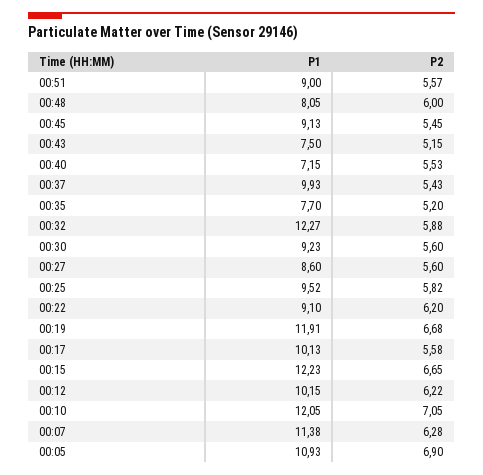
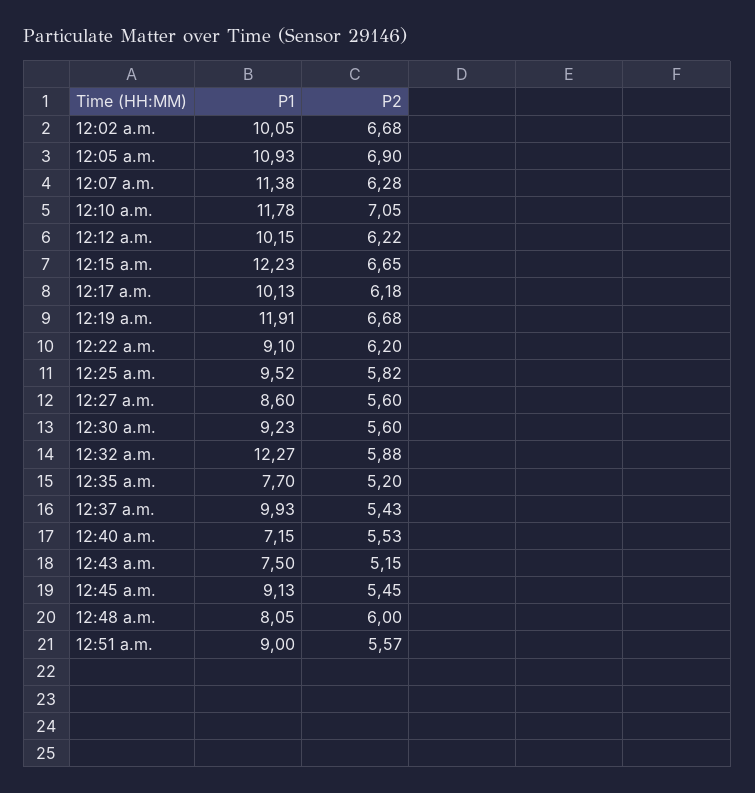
P2, 00:17: 5.58 -> 6.18
P1, 00:10: 12.05 -> 11.78
P1, 12:02 a.m.: none -> 10.05
P2, 12:02 a.m.: none -> 6.68

